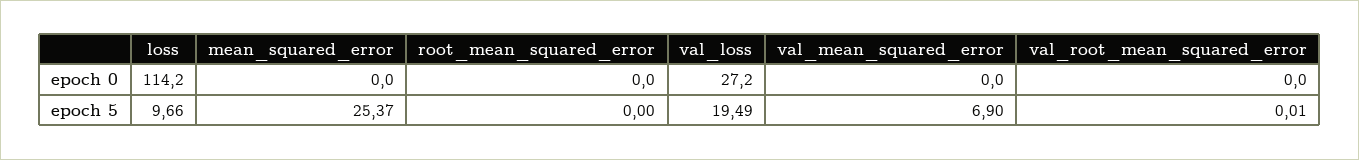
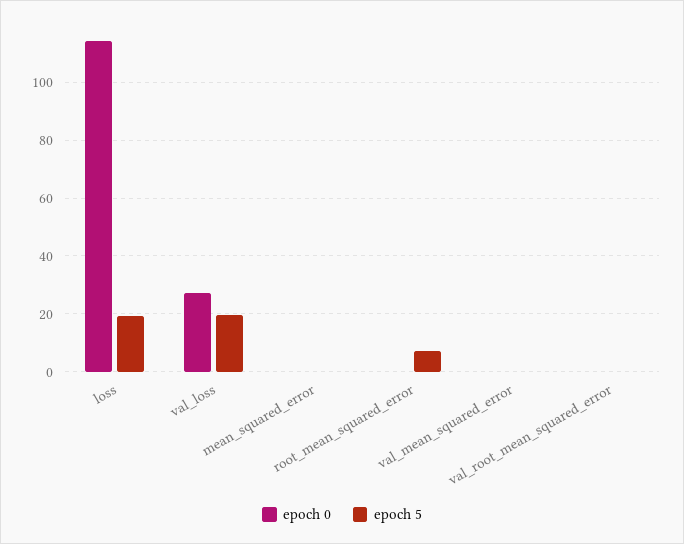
epoch 5, loss: 9.66 -> 20
epoch 5, mean_squared_error: 25.37 -> 0
epoch 5, root_mean_squared_error: 0 -> 7.5
epoch 5, val_mean_squared_error: 6.9 -> 0

